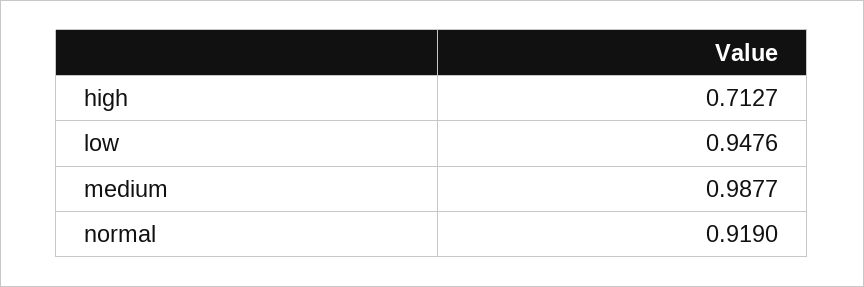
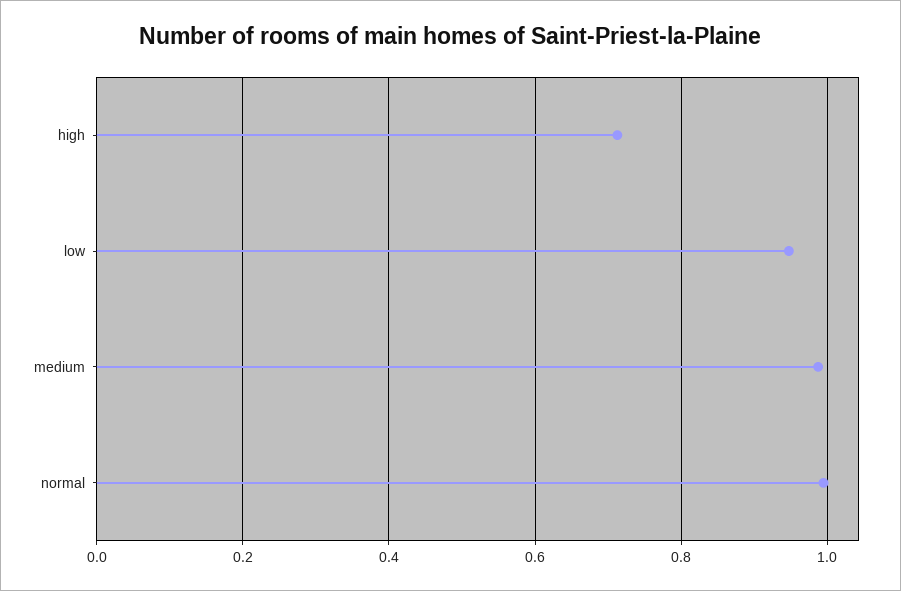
normal: 0.919 -> 1

